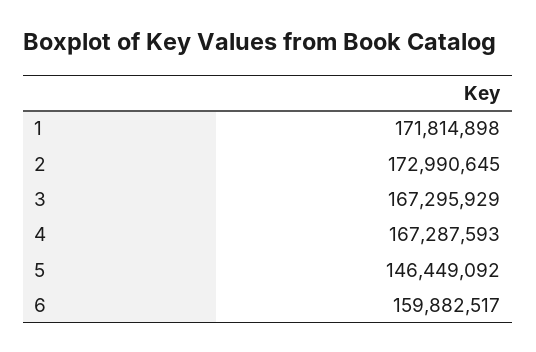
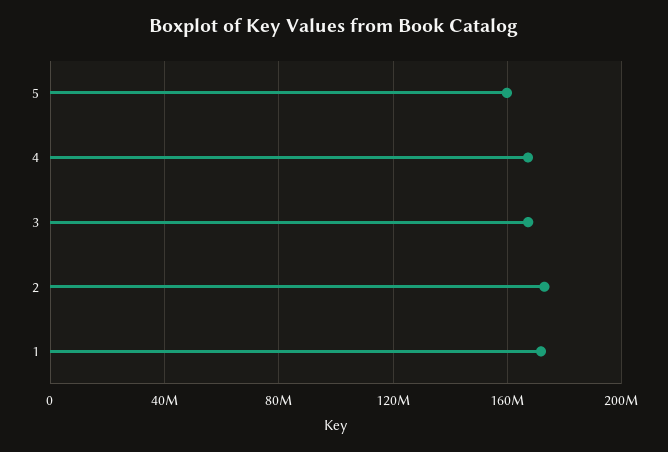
5: 146449092 -> 160000000
6: 159882517 -> none

